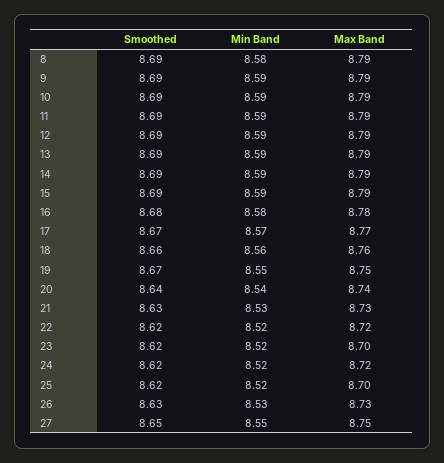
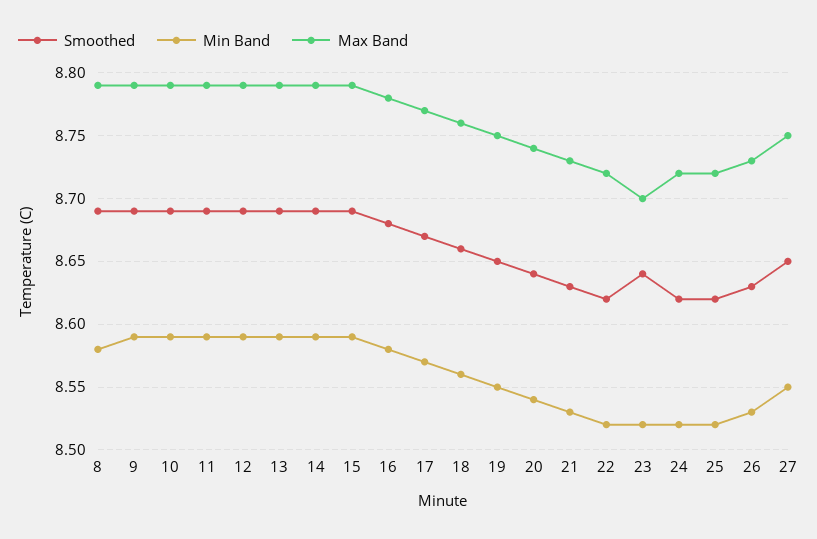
Smoothed, 19: 8.67 -> 8.65
Smoothed, 23: 8.62 -> 8.64
Max Band, 25: 8.7 -> 8.72

